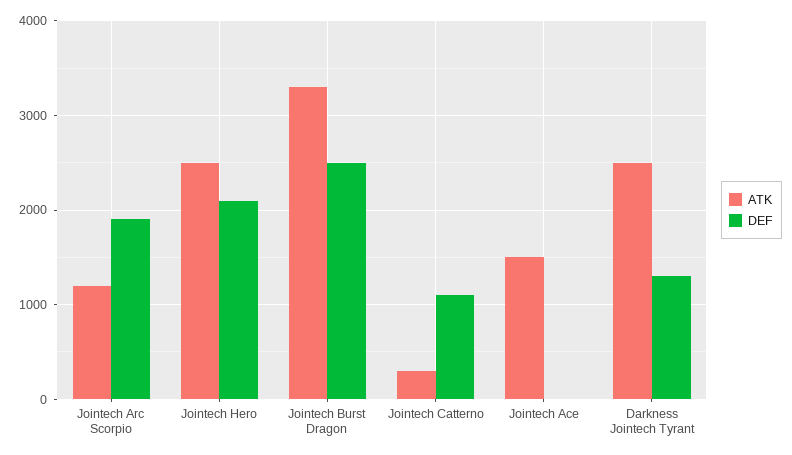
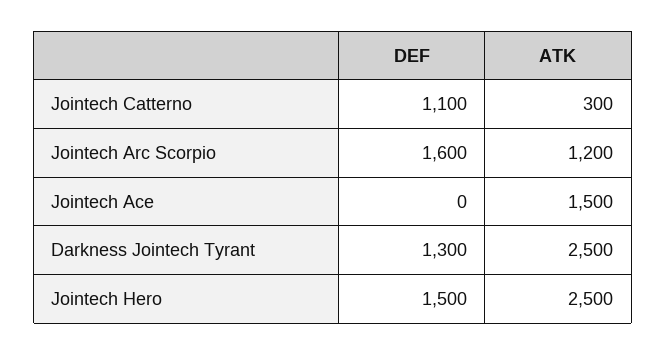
DEF, Jointech Arc Scorpio: 1900 -> 1600
DEF, Jointech Hero: 2100 -> 1500
ATK, Jointech Burst Dragon: 3300 -> none
DEF, Jointech Burst Dragon: 2500 -> none

